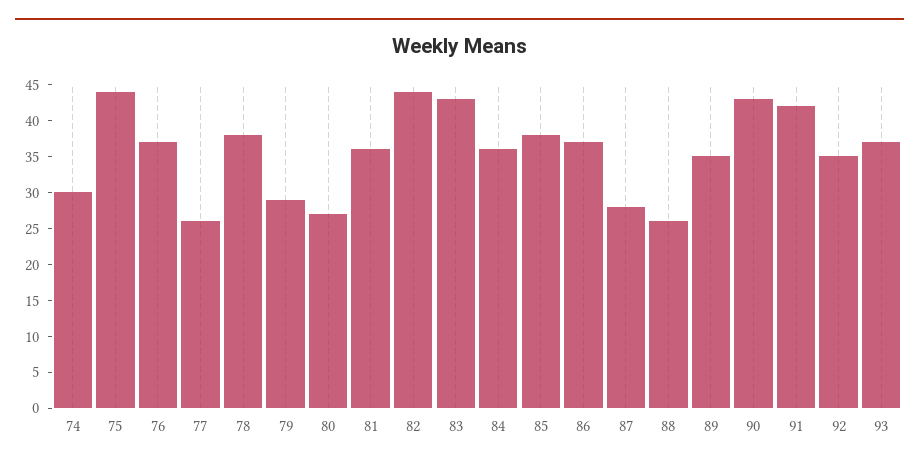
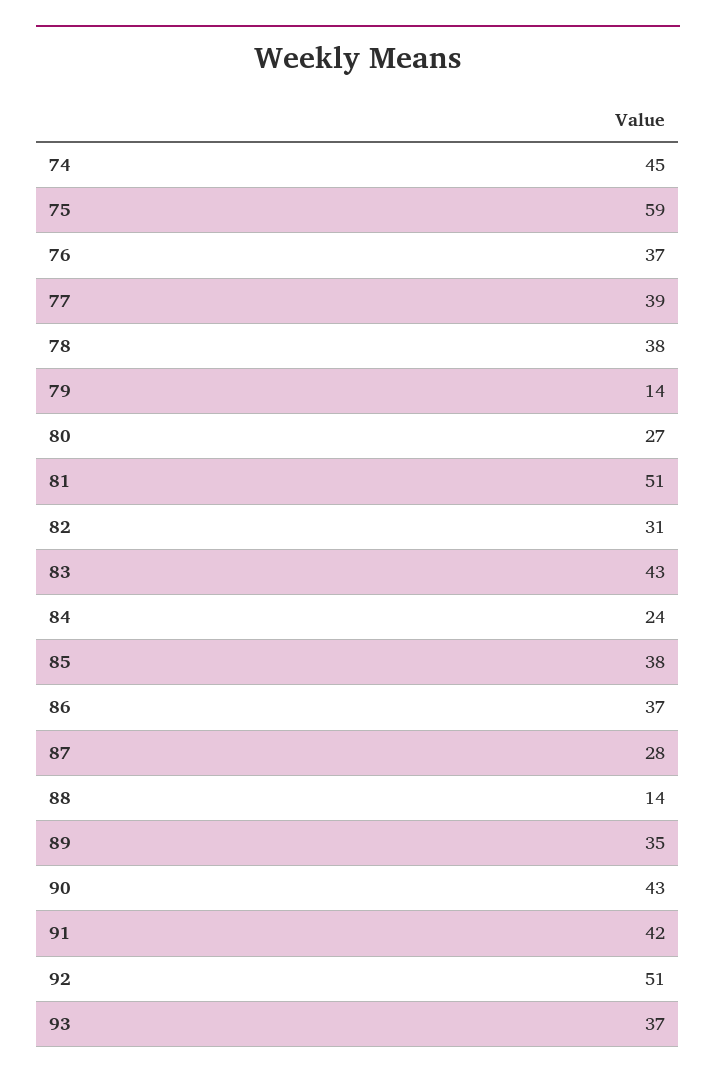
74: 30 -> 45
75: 45 -> 59
77: 25 -> 39
79: 30 -> 14
81: 35 -> 51
82: 45 -> 31
84: 35 -> 24
88: 25 -> 14
92: 35 -> 51

